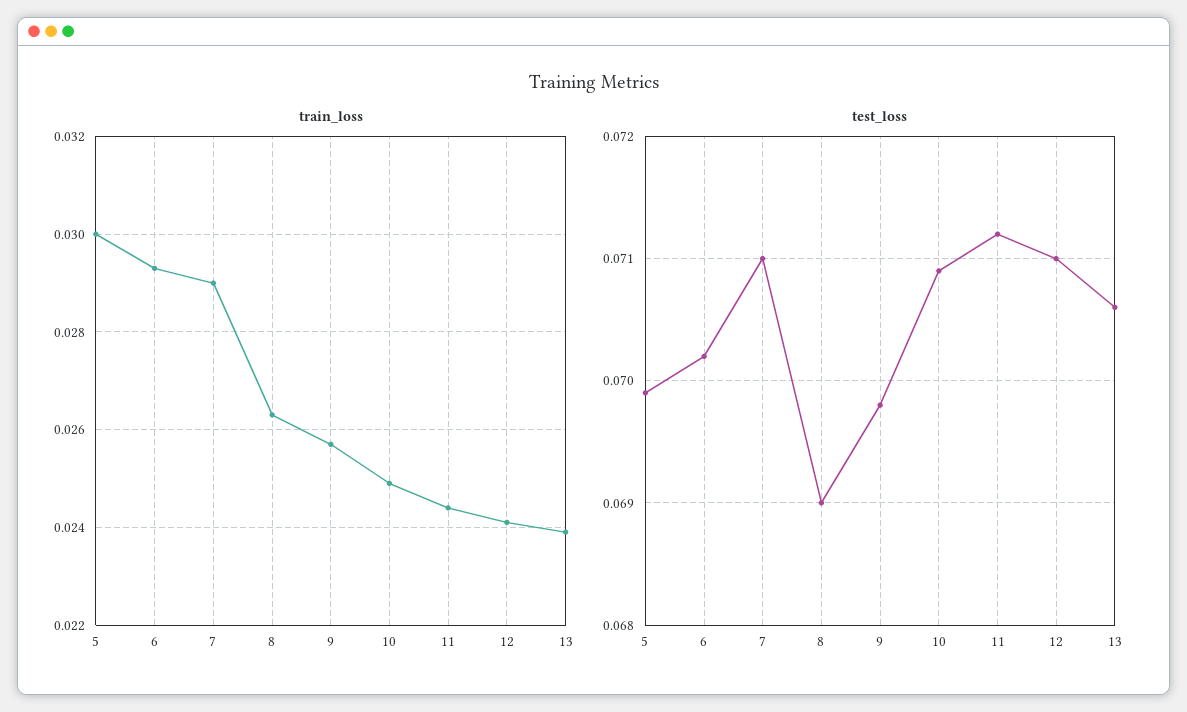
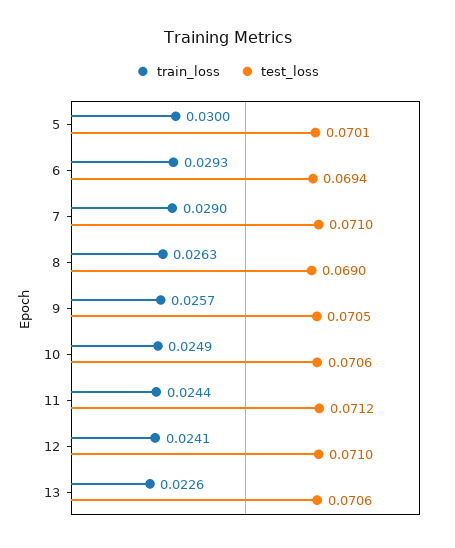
train_loss, 13: 0.024 -> 0.0226
test_loss, 5: 0.0699 -> 0.0701
test_loss, 6: 0.0702 -> 0.0694
test_loss, 9: 0.0698 -> 0.0705
test_loss, 10: 0.0709 -> 0.0706

